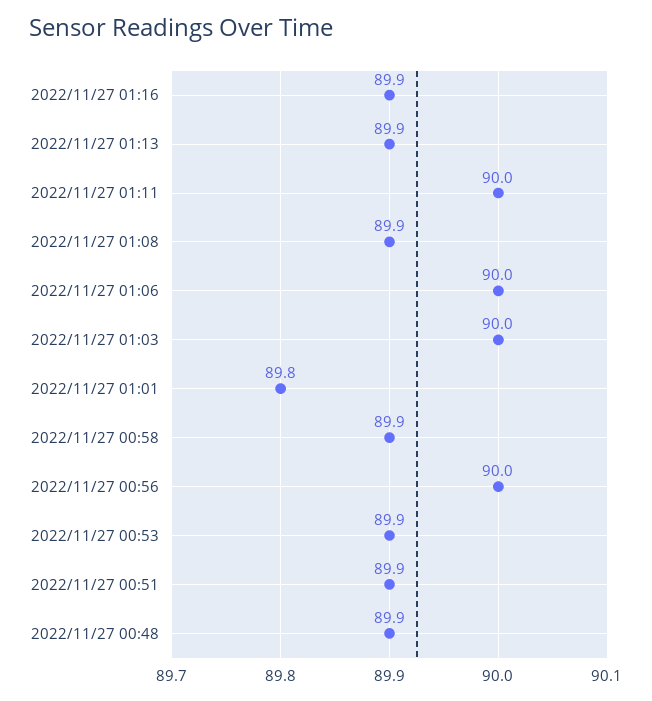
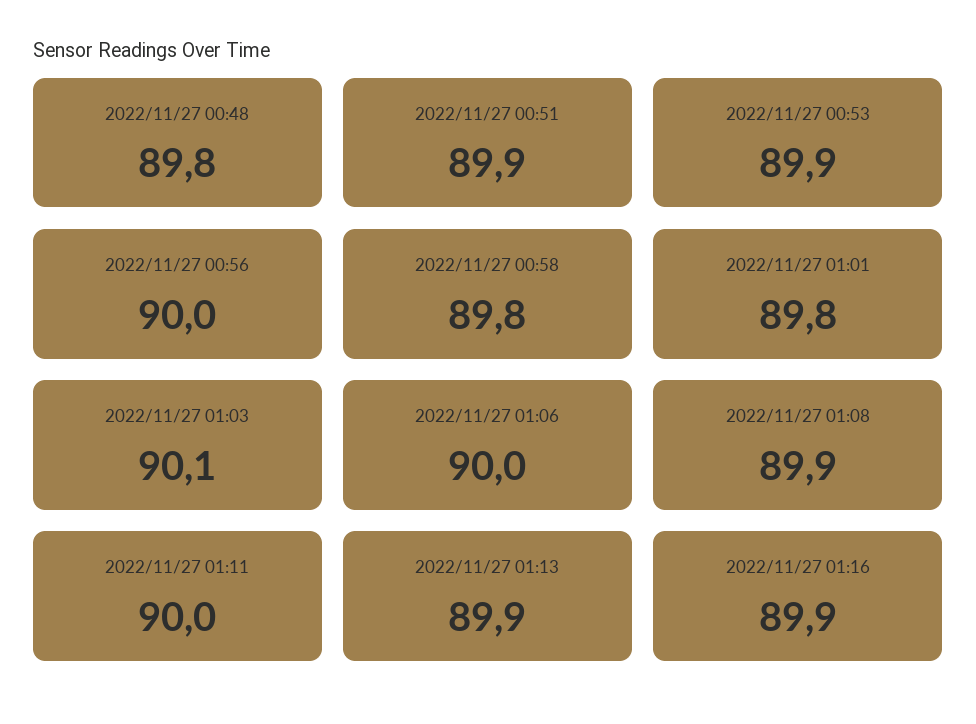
2022/11/27 01:03: 90 -> 90.1
2022/11/27 00:58: 89.9 -> 89.8
2022/11/27 00:48: 89.9 -> 89.8

